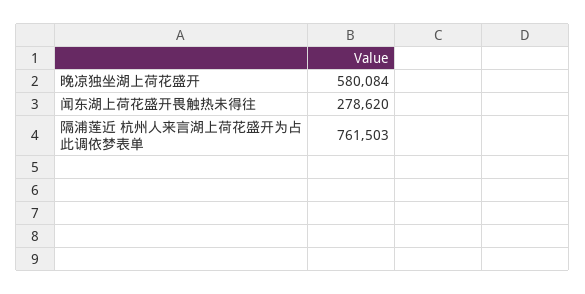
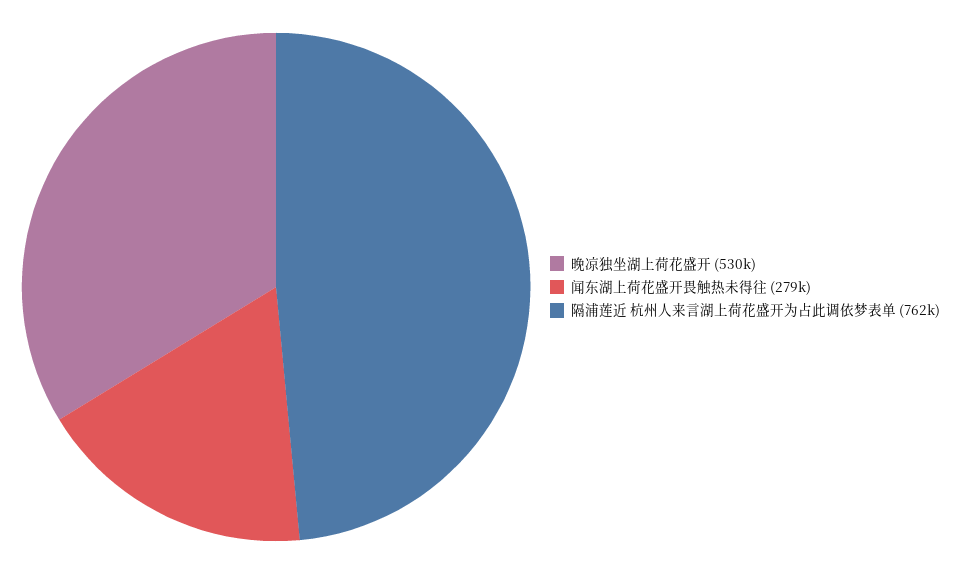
晚凉独坐湖上荷花盛开: 580084 -> 530000

